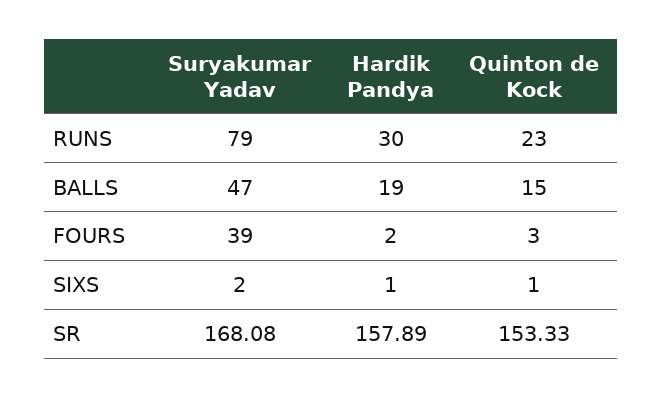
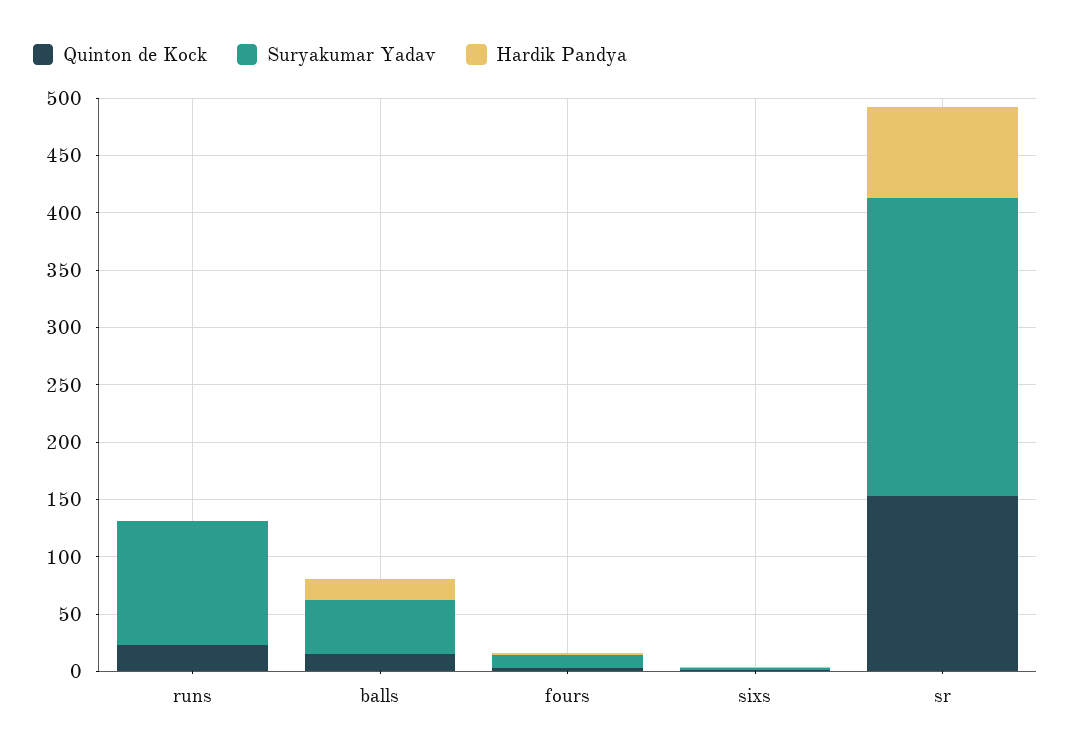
Suryakumar Yadav, RUNS: 79 -> 110
Hardik Pandya, RUNS: 30 -> 0
Suryakumar Yadav, FOURS: 39 -> 10
Suryakumar Yadav, SR: 168.08 -> 260
Hardik Pandya, SR: 157.89 -> 80

